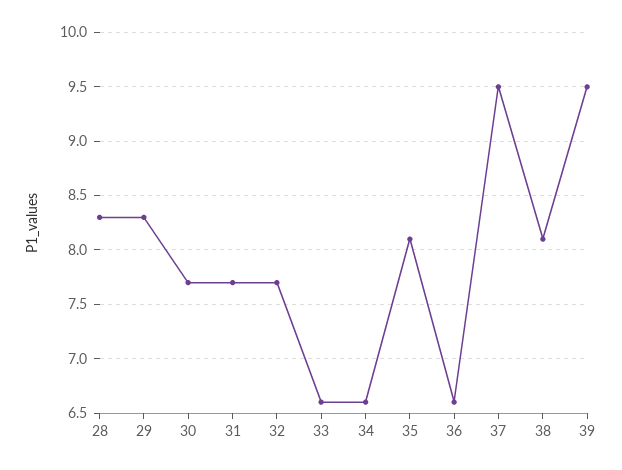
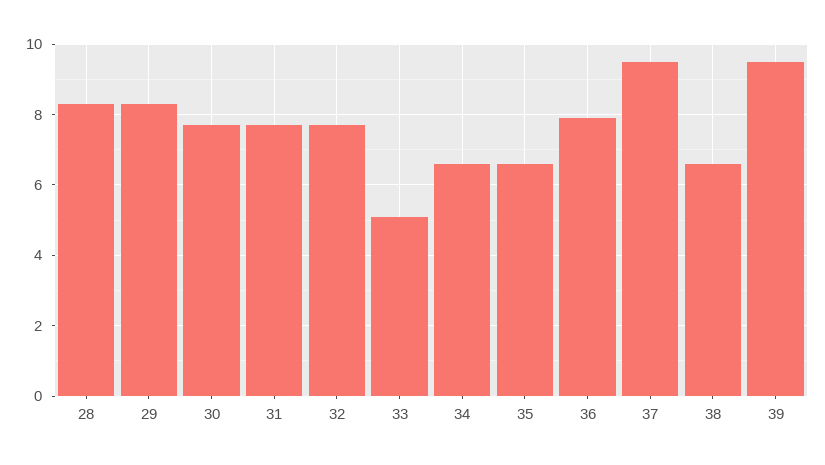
33: 6.6 -> 5
35: 8.1 -> 6.5
36: 6.6 -> 8
38: 8.1 -> 6.5

